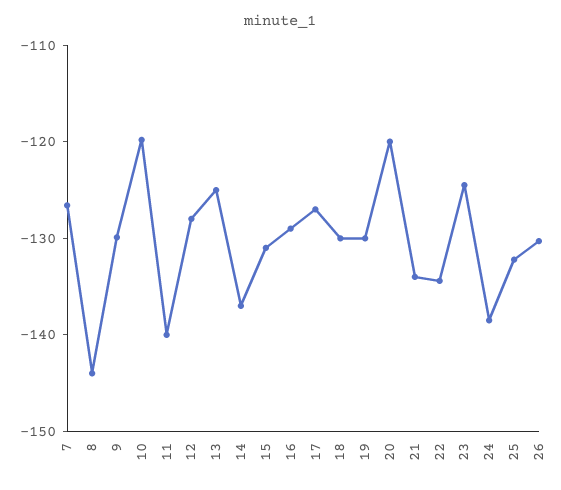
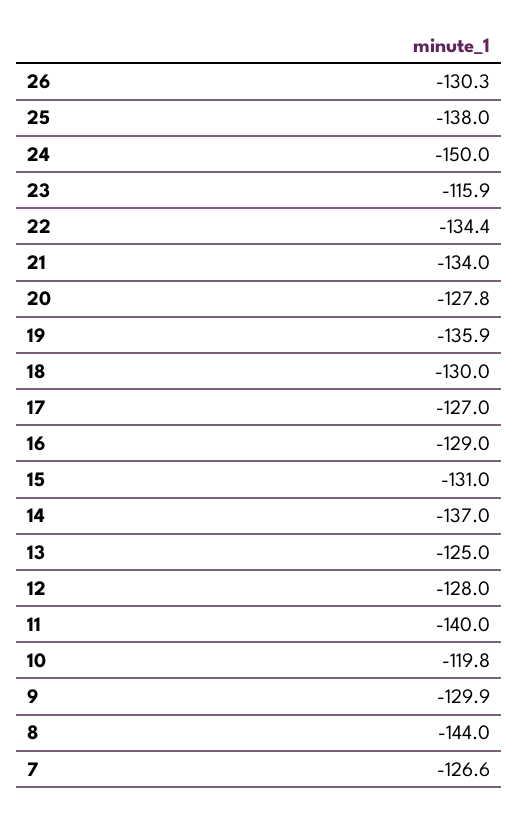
19: -130 -> -135.9
20: -120 -> -127.8
23: -124 -> -115.9
24: -138 -> -150
25: -132 -> -138

